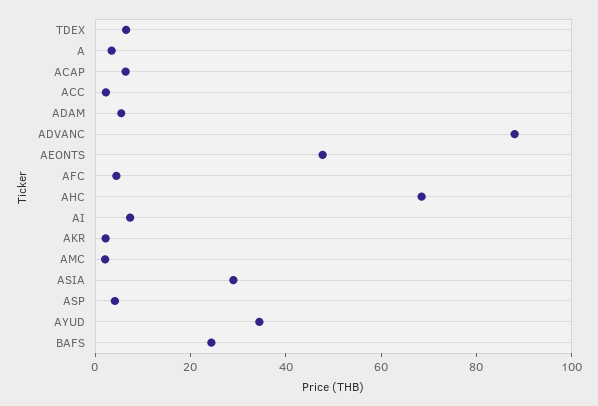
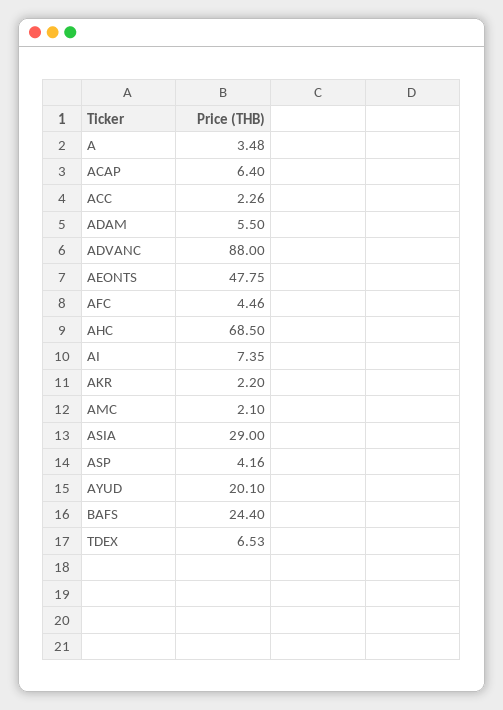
AYUD: 35 -> 20.1

